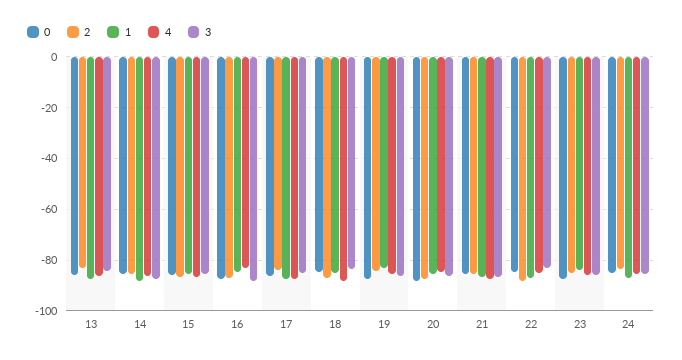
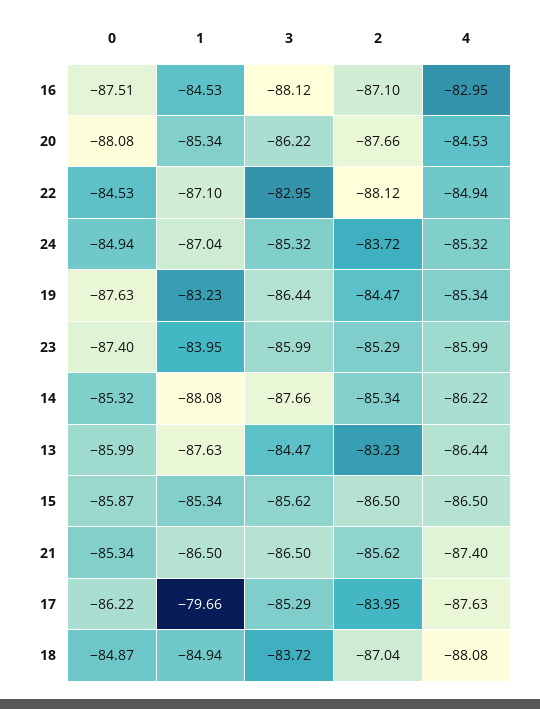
1, 17: -87.5 -> -79.66

